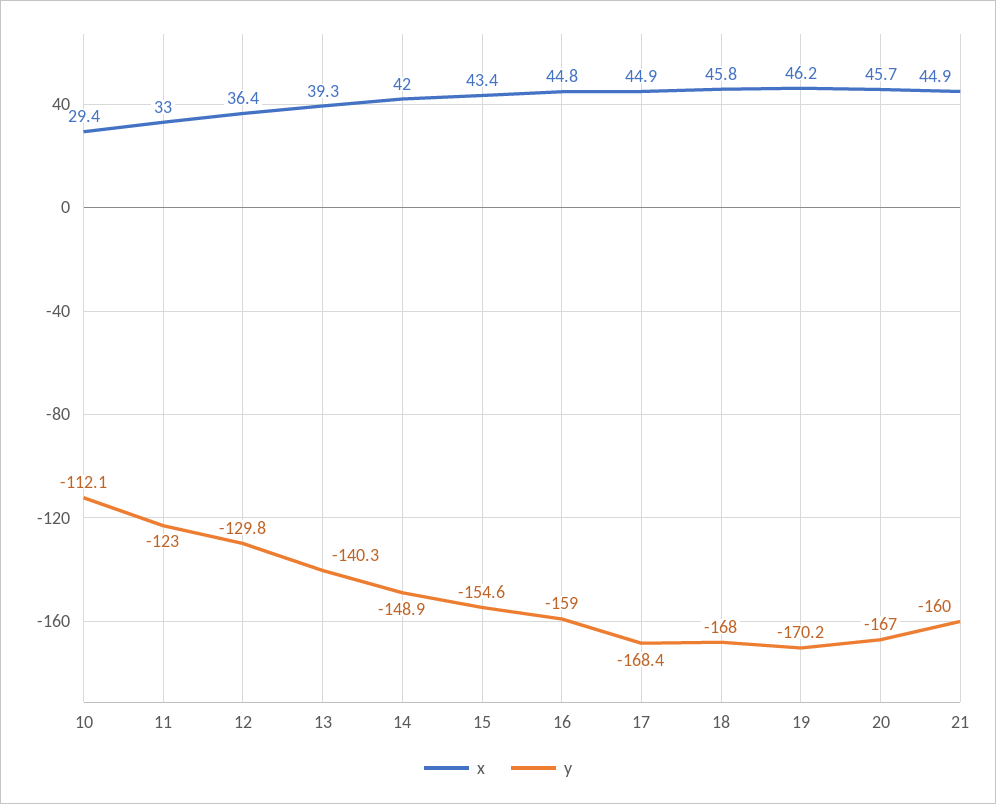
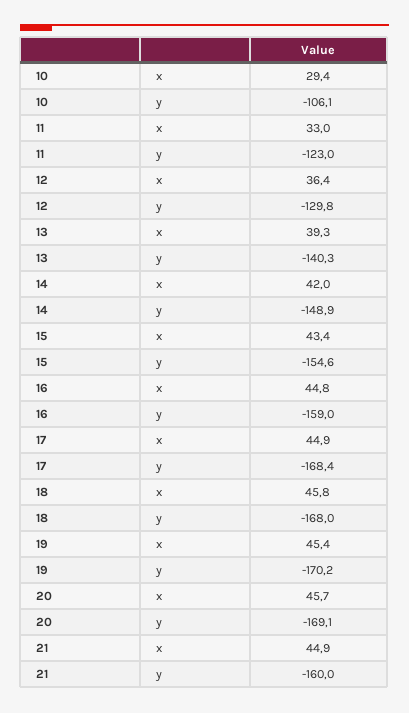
y, 10: -112.1 -> -106.1
x, 19: 46.2 -> 45.4
y, 20: -167 -> -169.1

